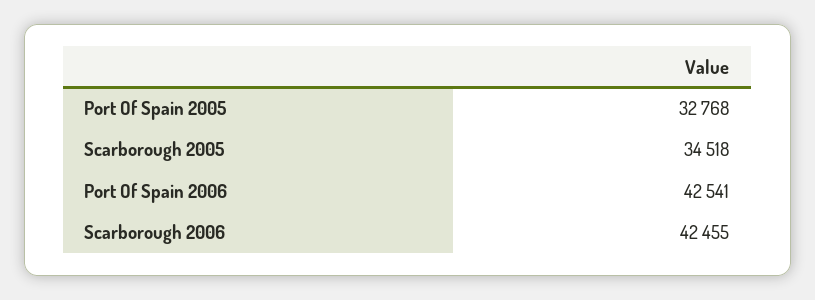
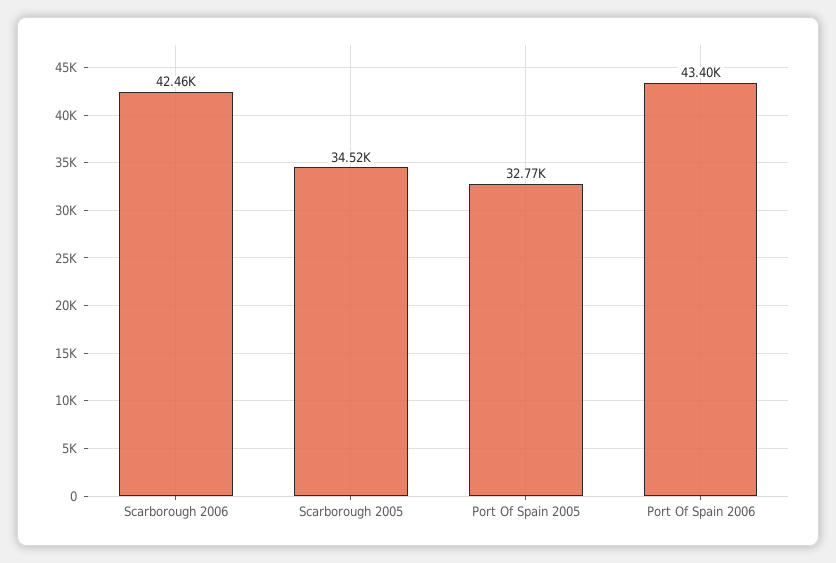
Port Of Spain 2006: 42541 -> 43400

